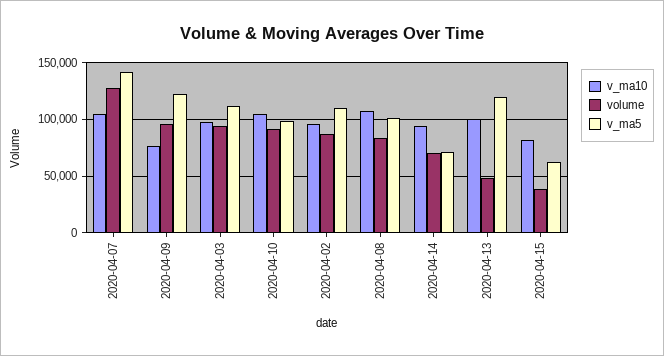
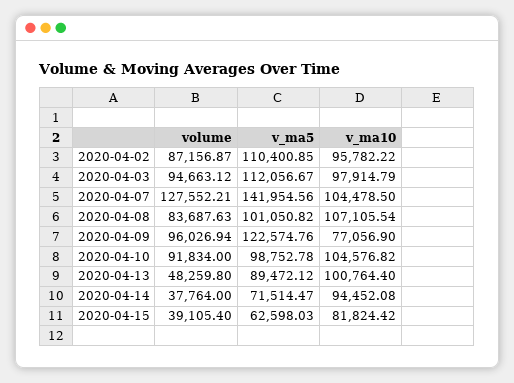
volume, 2020-04-14: 70000 -> 37764
v_ma5, 2020-04-13: 120000 -> 89472.12

